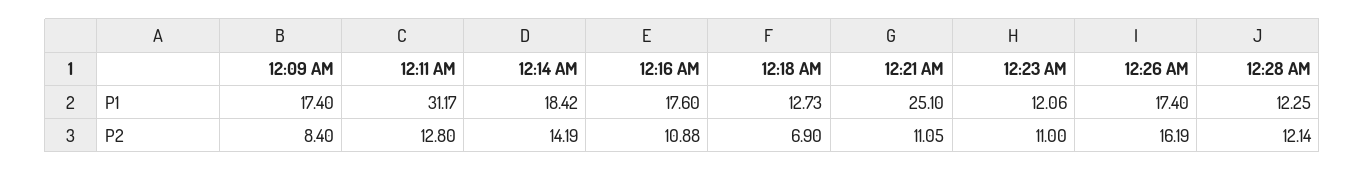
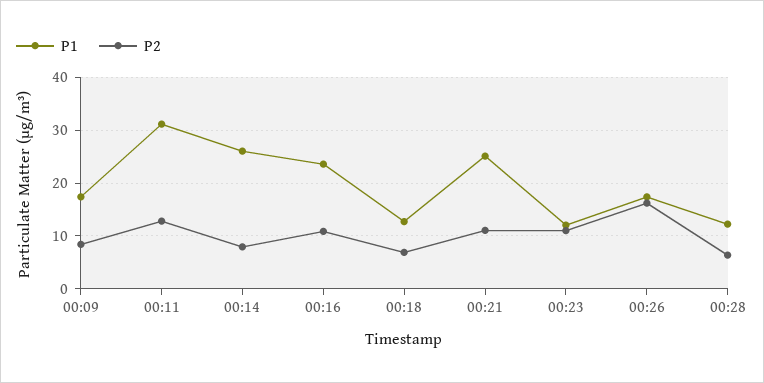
P1, 12:14 AM: 18.42 -> 26
P1, 12:16 AM: 17.6 -> 24
P2, 12:14 AM: 14.19 -> 8
P2, 12:28 AM: 12.14 -> 6

